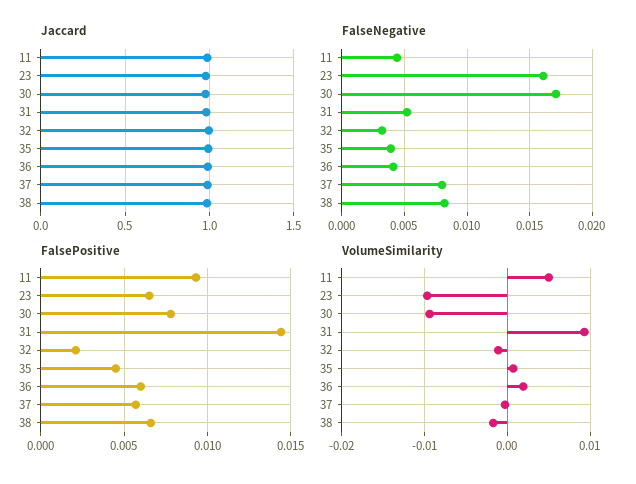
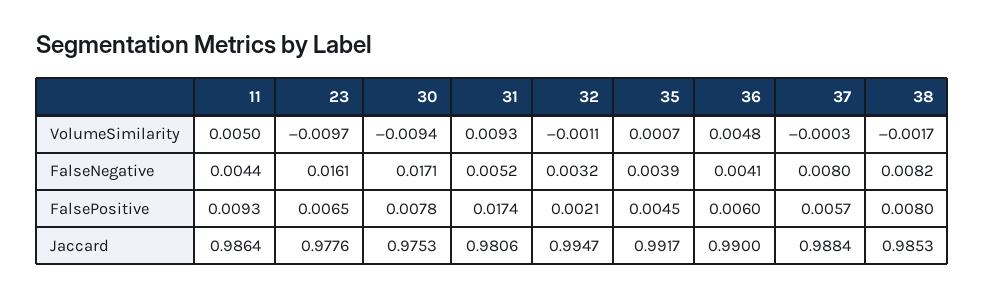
FalsePositive, 31: 0.0145 -> 0.0174
FalsePositive, 38: 0.0065 -> 0.008
VolumeSimilarity, 36: 0.002 -> 0.0048

